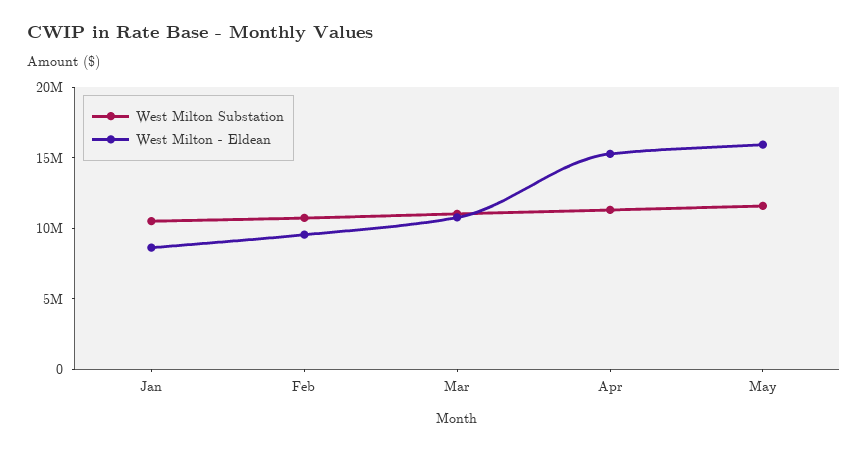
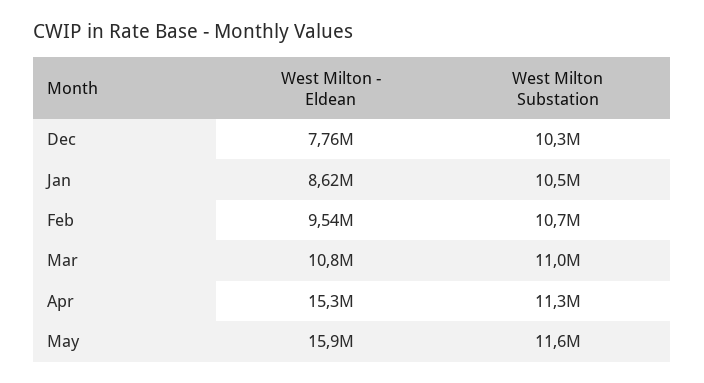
West Milton - Eldean, Dec: none -> 7760000
West Milton Substation, Dec: none -> 10300000

